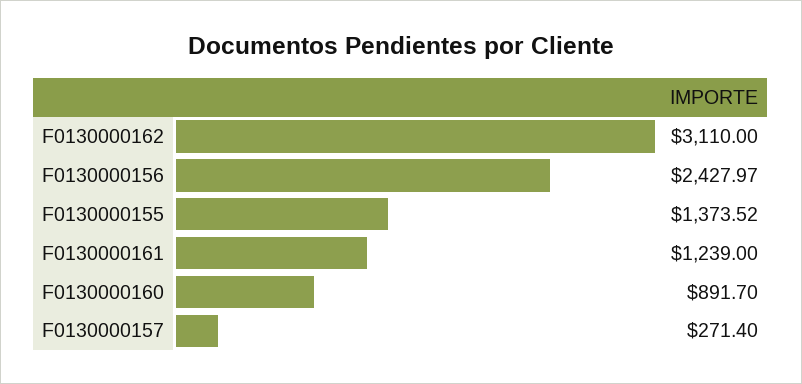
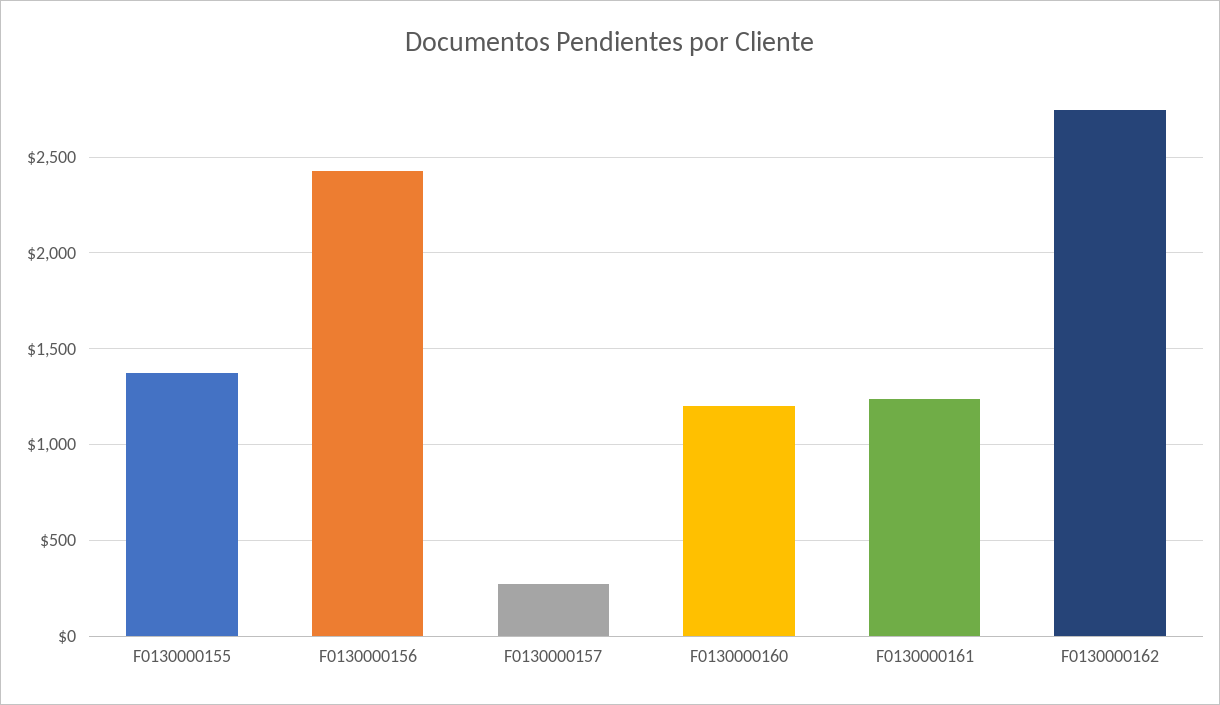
F0130000162: 3110 -> 2750
F0130000160: 891.7 -> 1200

